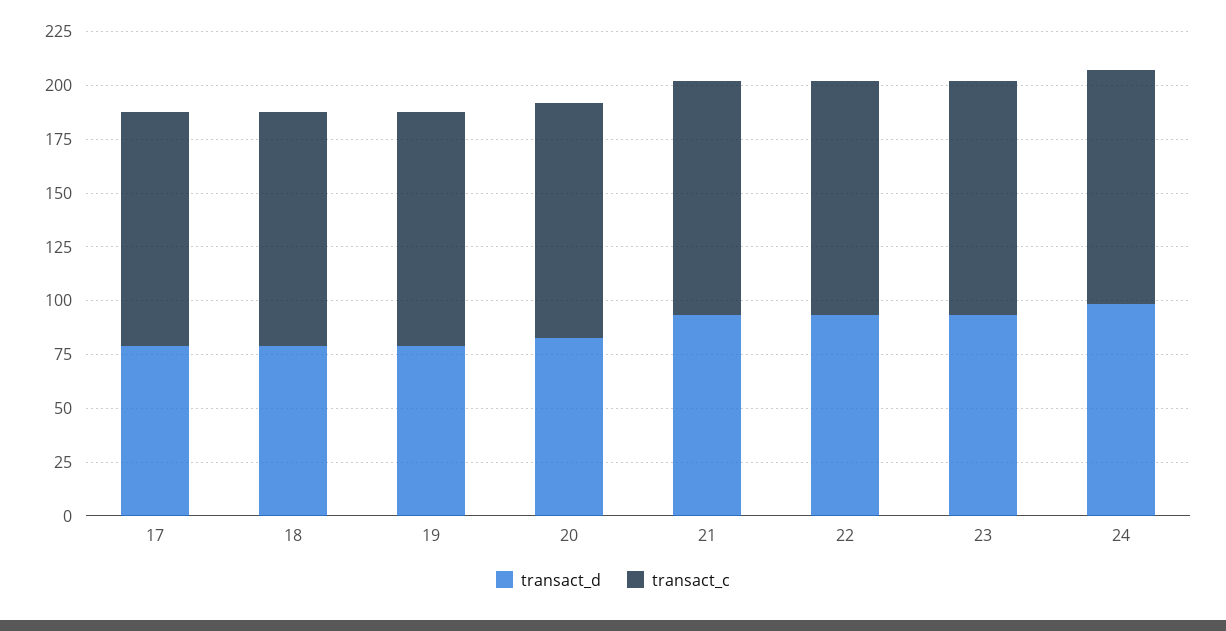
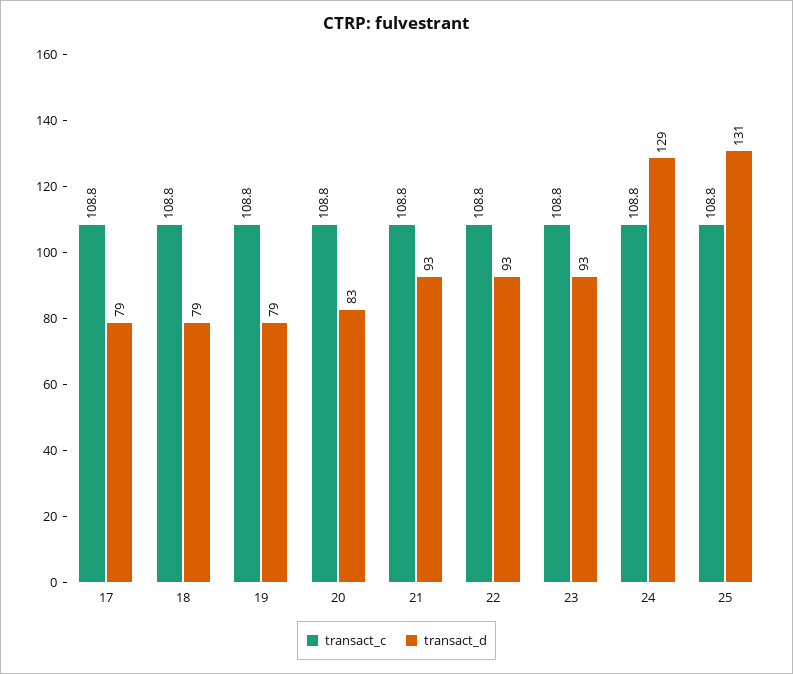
transact_d, 24: 100 -> 129
transact_c, 25: none -> 108.8
transact_d, 25: none -> 131

